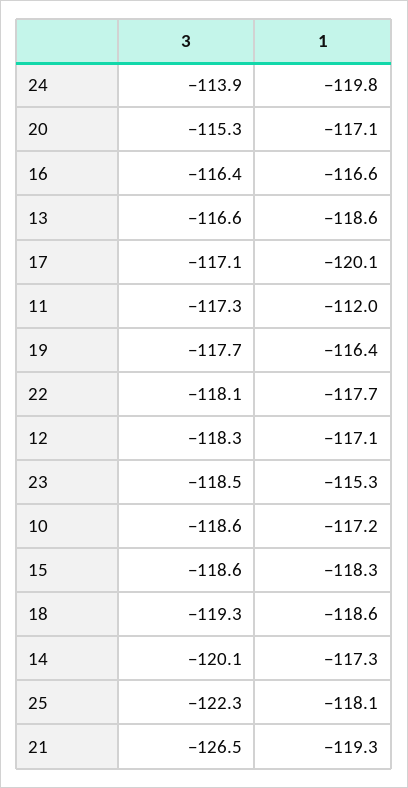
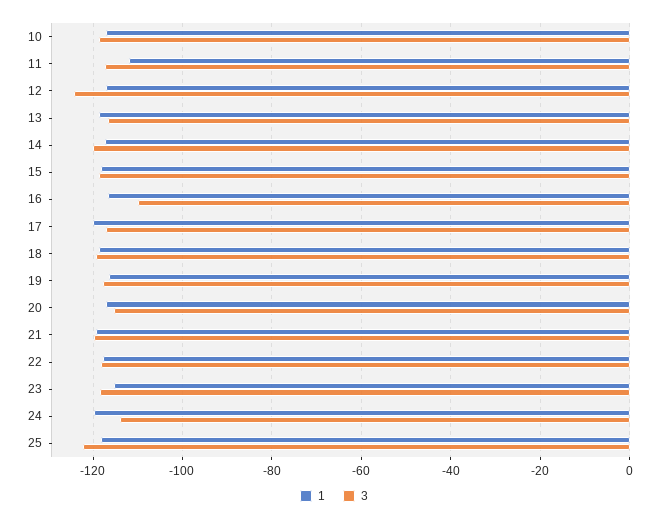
3, 16: -116.4 -> -110
3, 12: -118.3 -> -124
3, 21: -126.5 -> -120

